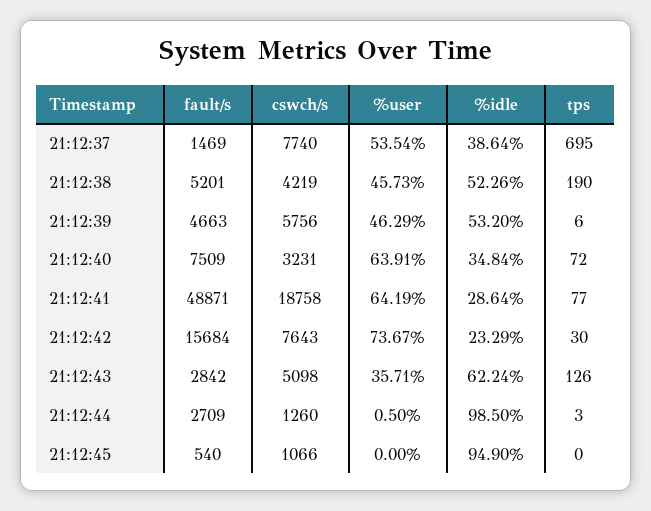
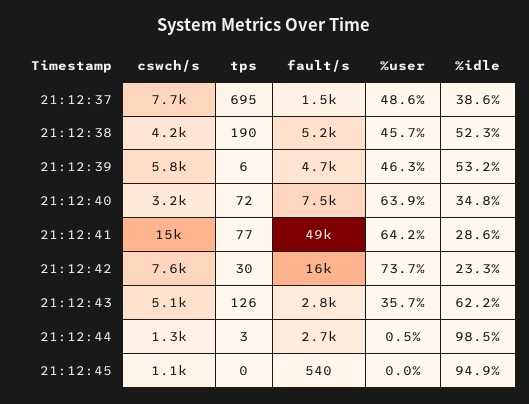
%user, 21:12:37: 53.54 -> 48.6
cswch/s, 21:12:41: 18758 -> 15000

